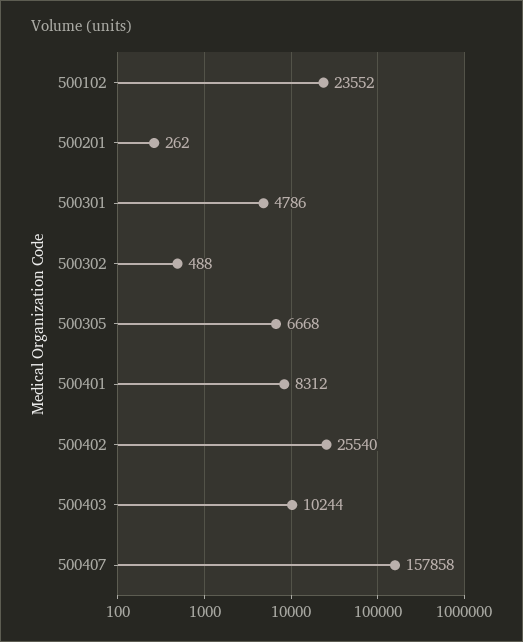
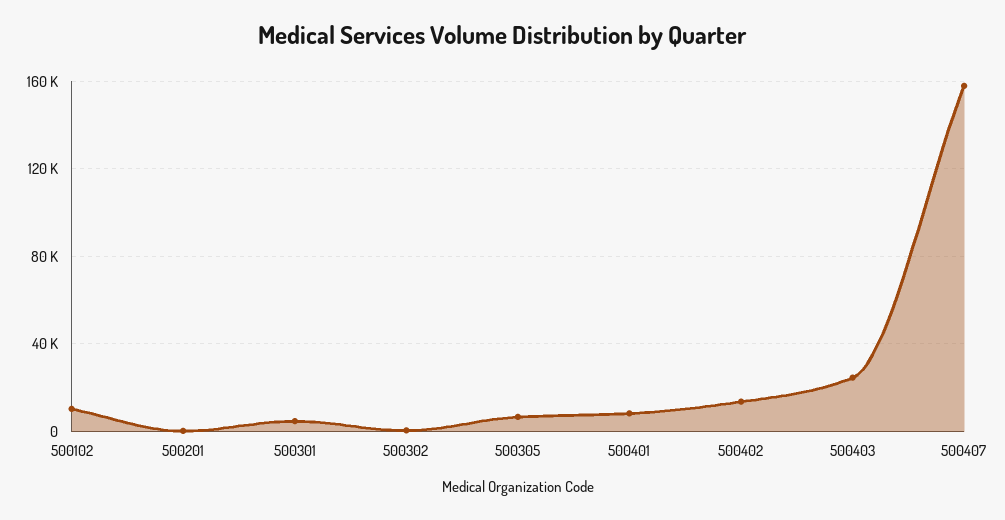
500102: 23552 -> 10000
500402: 25540 -> 15000
500403: 10244 -> 25000

